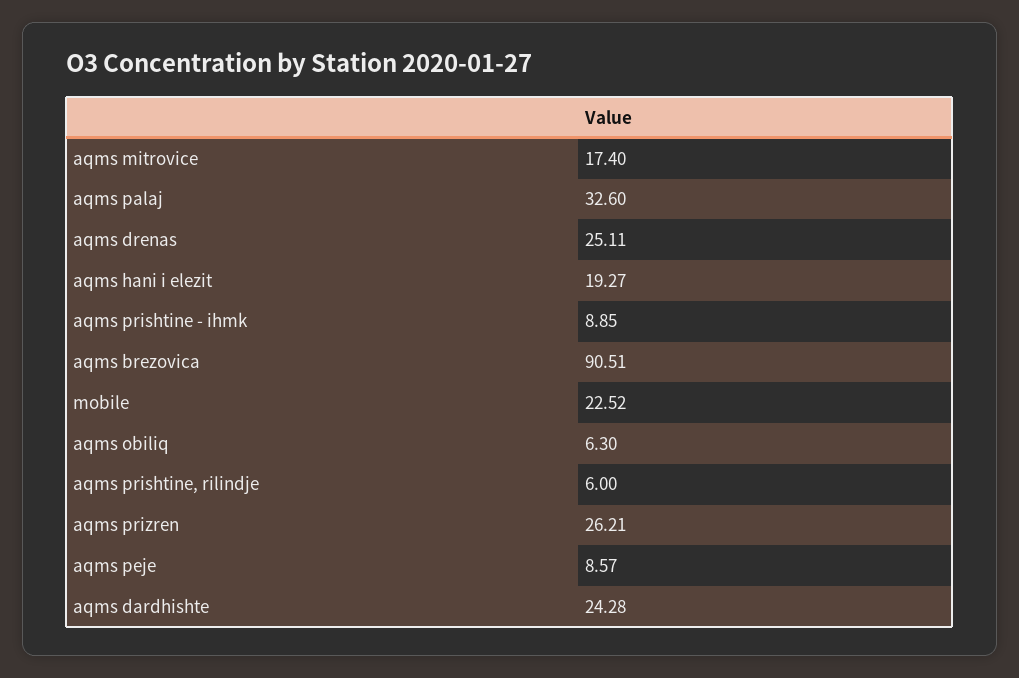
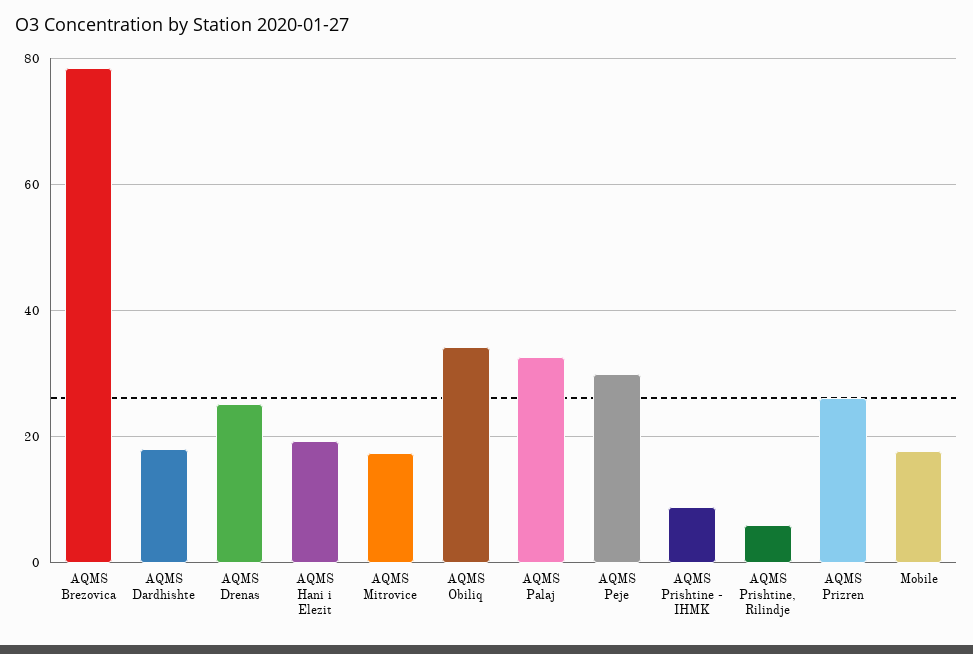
aqms brezovica: 90.51 -> 78
mobile: 22.52 -> 18
aqms obiliq: 6.3 -> 34
aqms peje: 8.57 -> 30
aqms dardhishte: 24.28 -> 18

